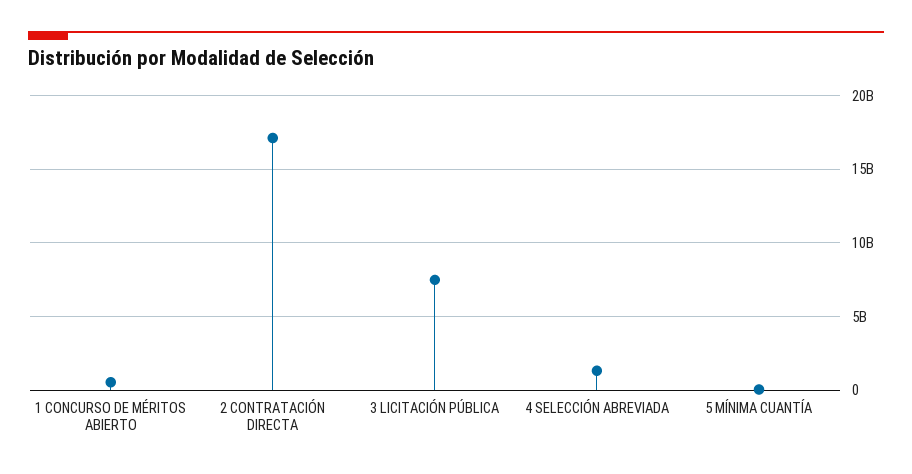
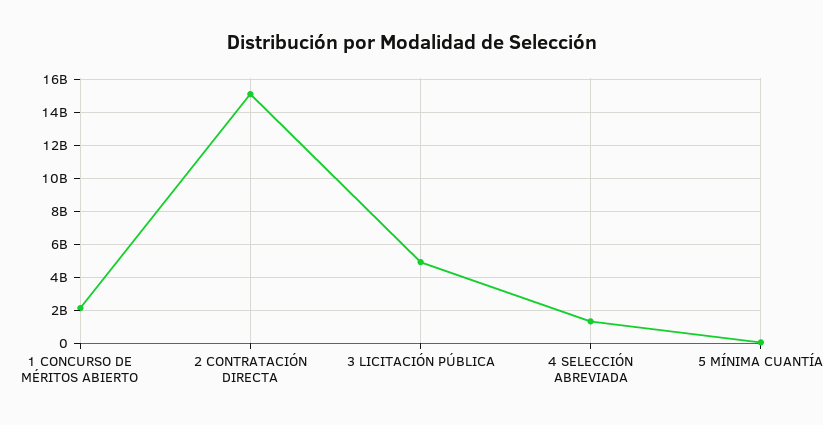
1 CONCURSO DE MÉRITOS ABIERTO: 500000000 -> 2000000000
2 CONTRATACIÓN DIRECTA: 17000000000 -> 15000000000
3 LICITACIÓN PÚBLICA: 7500000000 -> 5000000000

